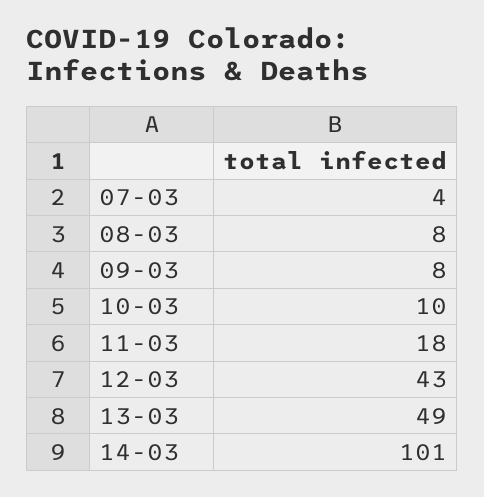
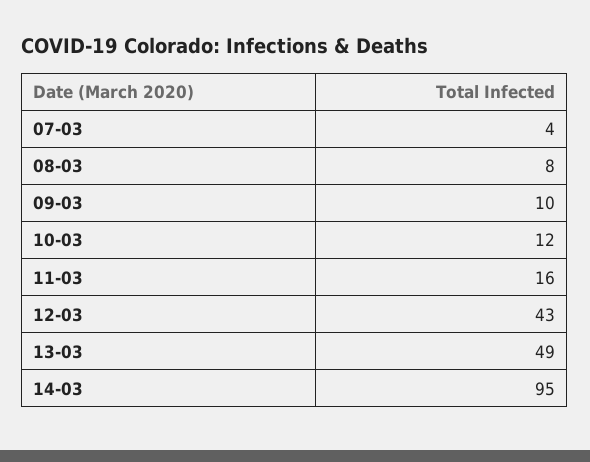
09-03: 8 -> 10
10-03: 10 -> 12
11-03: 18 -> 16
14-03: 101 -> 95

